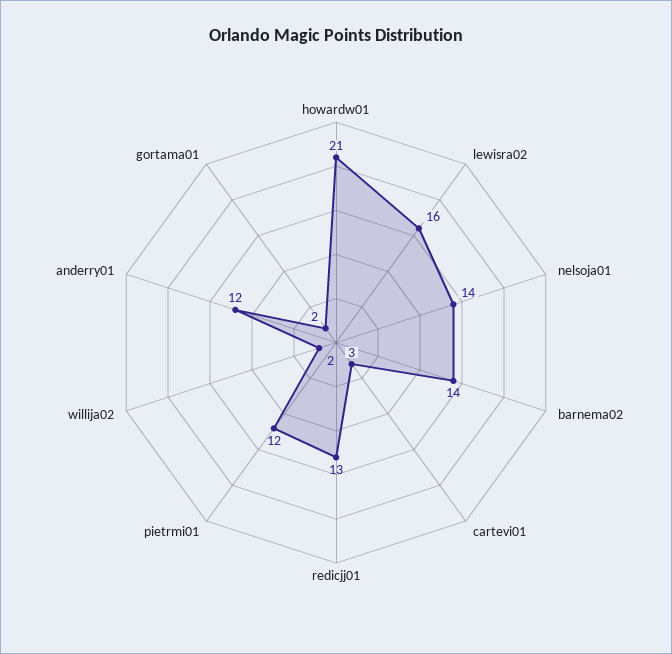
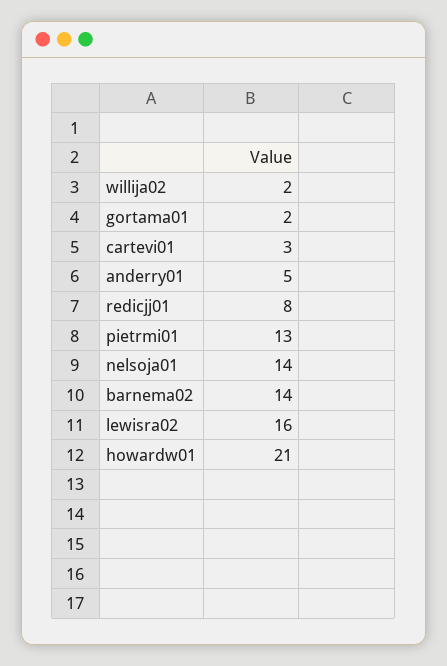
redicjj01: 13 -> 8
pietrmi01: 12 -> 13
anderry01: 12 -> 5

